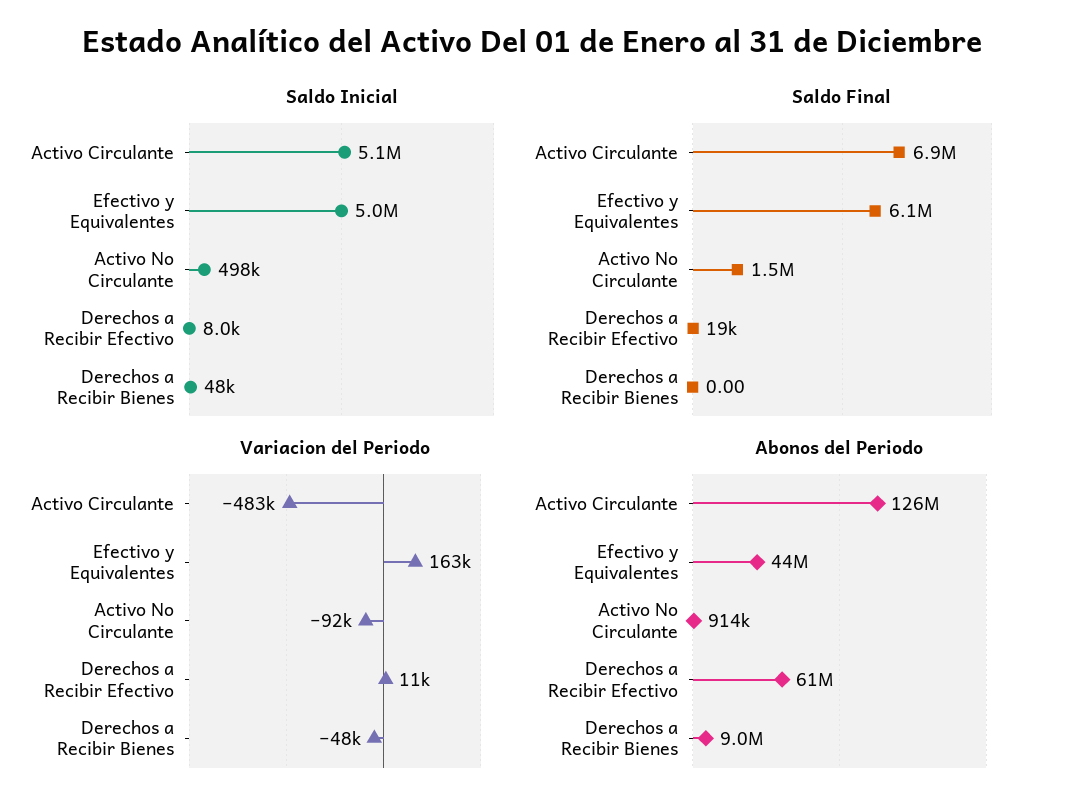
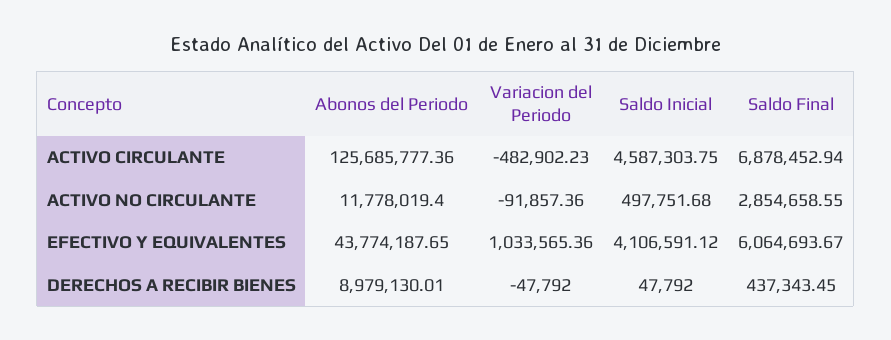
Saldo Inicial, Activo Circulante: 5100000 -> 4587303.75
Saldo Inicial, Efectivo y Equivalentes: 5000000 -> 4106591.12
Saldo Inicial, Derechos a Recibir Efectivo: 8000 -> none
Saldo Final, Activo No Circulante: 1500000 -> 2854658.55
Saldo Final, Derechos a Recibir Efectivo: 19000 -> none
Saldo Final, Derechos a Recibir Bienes: 0 -> 437343.45
Variacion del Periodo, Efectivo y Equivalentes: 163000 -> 1033565.36
Variacion del Periodo, Derechos a Recibir Efectivo: 11000 -> none
Abonos del Periodo, Activo No Circulante: 914000 -> 11778019.4
Abonos del Periodo, Derechos a Recibir Efectivo: 61000000 -> none

